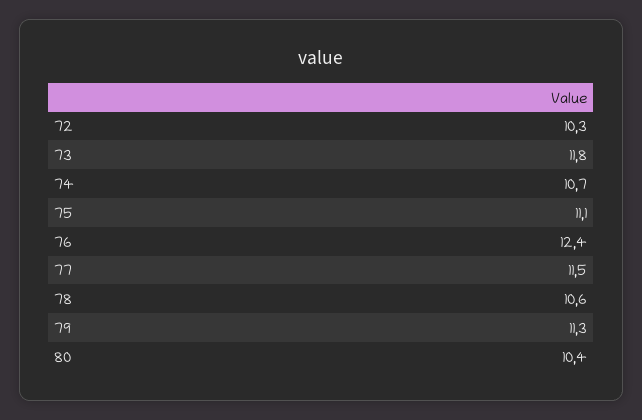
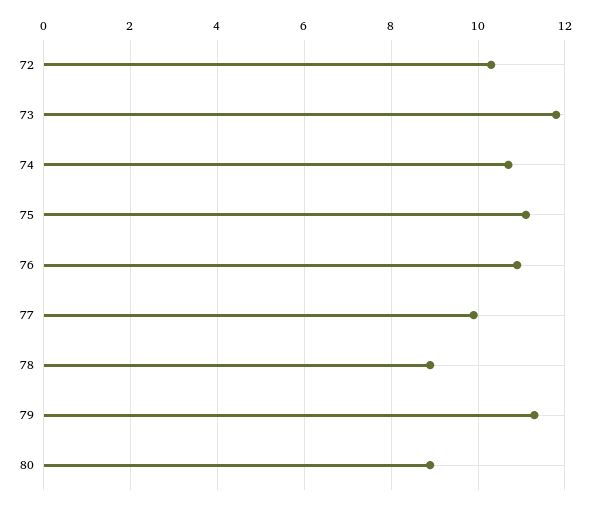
76: 12.4 -> 11
77: 11.5 -> 10
78: 10.6 -> 9
80: 10.4 -> 9

